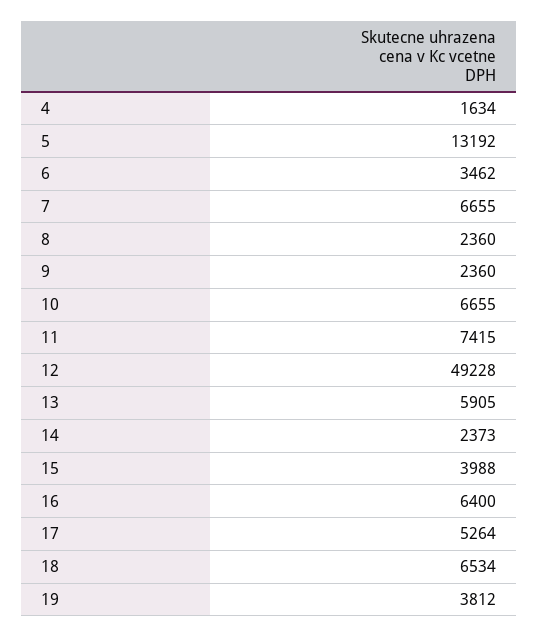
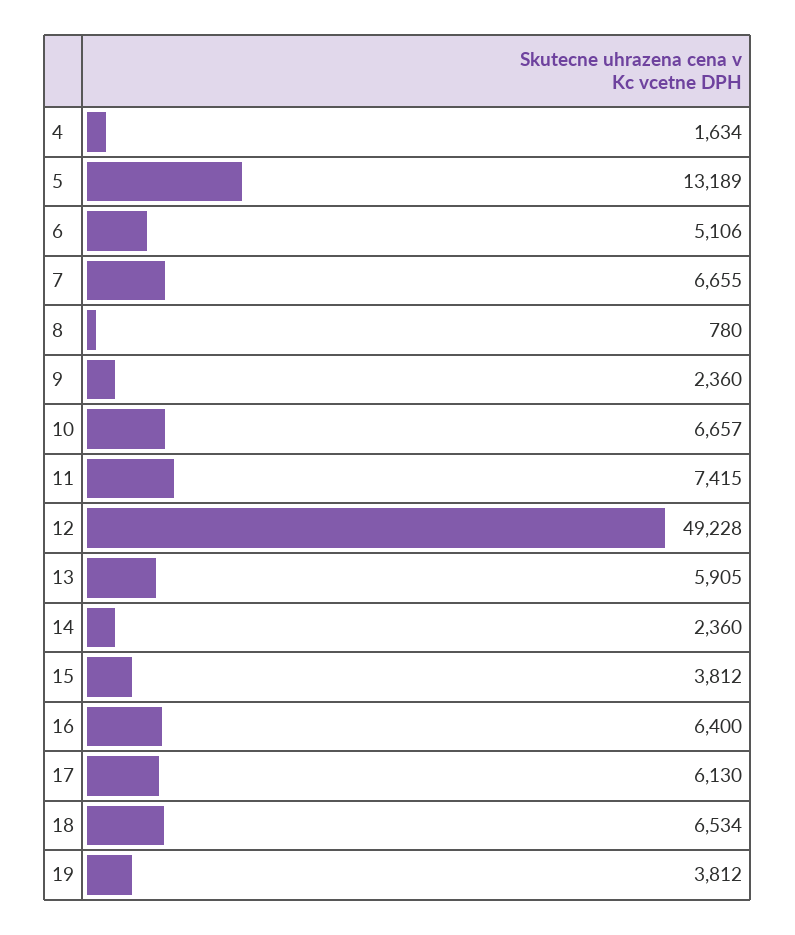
5: 13192 -> 13189
6: 3462 -> 5106
8: 2360 -> 780
10: 6655 -> 6657
14: 2373 -> 2360
15: 3988 -> 3812
17: 5264 -> 6130

